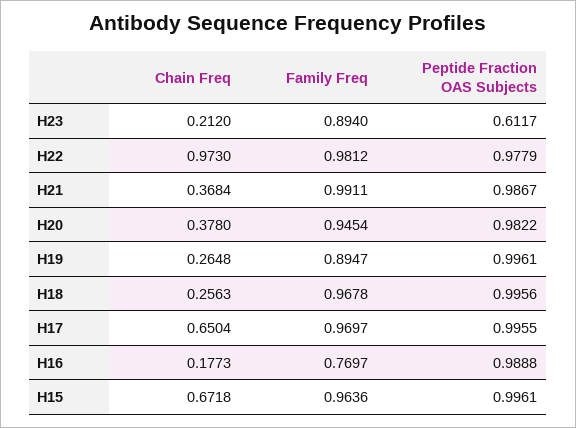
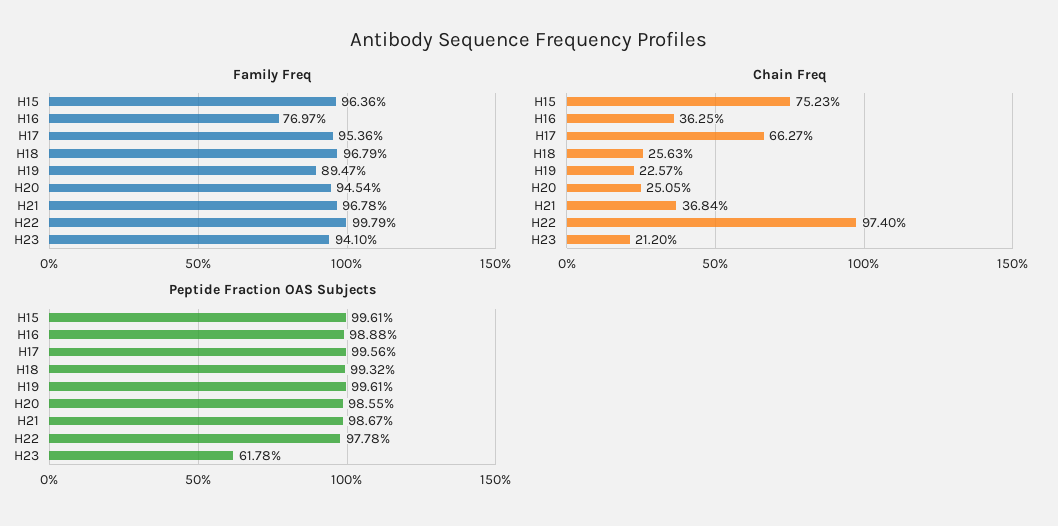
Family Freq, H23: 0.894 -> 0.941
Peptide Fraction OAS Subjects, H23: 0.6117 -> 0.6178
Chain Freq, H22: 0.973 -> 0.974
Family Freq, H22: 0.9812 -> 0.9979
Peptide Fraction OAS Subjects, H22: 0.9779 -> 0.9778
Family Freq, H21: 0.9911 -> 0.9678
Chain Freq, H20: 0.378 -> 0.2505
Peptide Fraction OAS Subjects, H20: 0.9822 -> 0.9855
Chain Freq, H19: 0.2648 -> 0.2257
Family Freq, H18: 0.9678 -> 0.9679
Peptide Fraction OAS Subjects, H18: 0.9956 -> 0.9932
Chain Freq, H17: 0.6504 -> 0.6627
Family Freq, H17: 0.9697 -> 0.9536
Peptide Fraction OAS Subjects, H17: 0.9955 -> 0.9956
Chain Freq, H16: 0.1773 -> 0.3625
Chain Freq, H15: 0.6718 -> 0.7523

